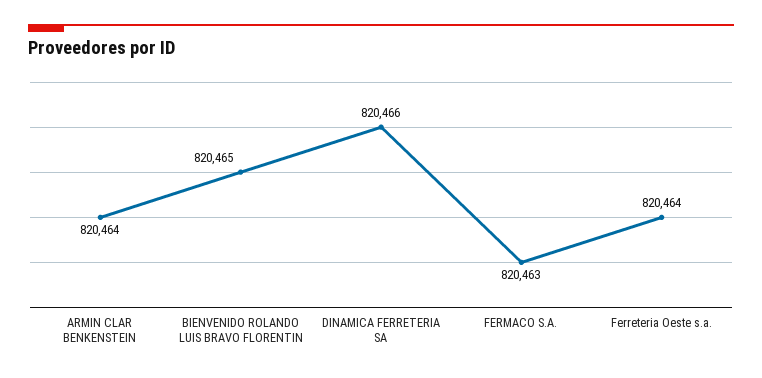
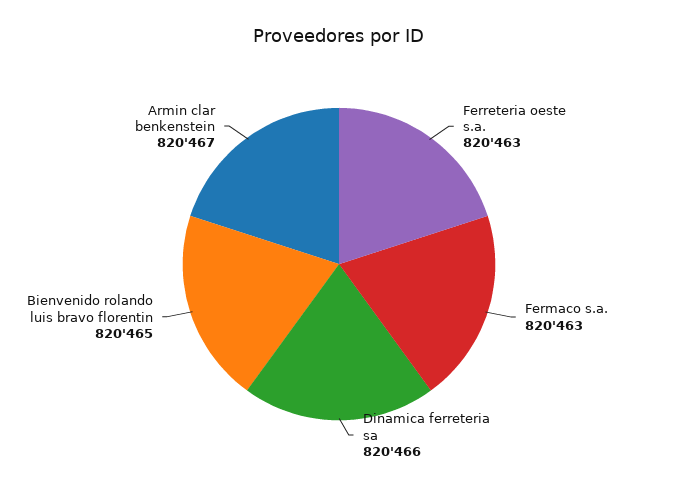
ARMIN CLAR BENKENSTEIN: 820464 -> 820467
Ferreteria Oeste s.a.: 820464 -> 820463

